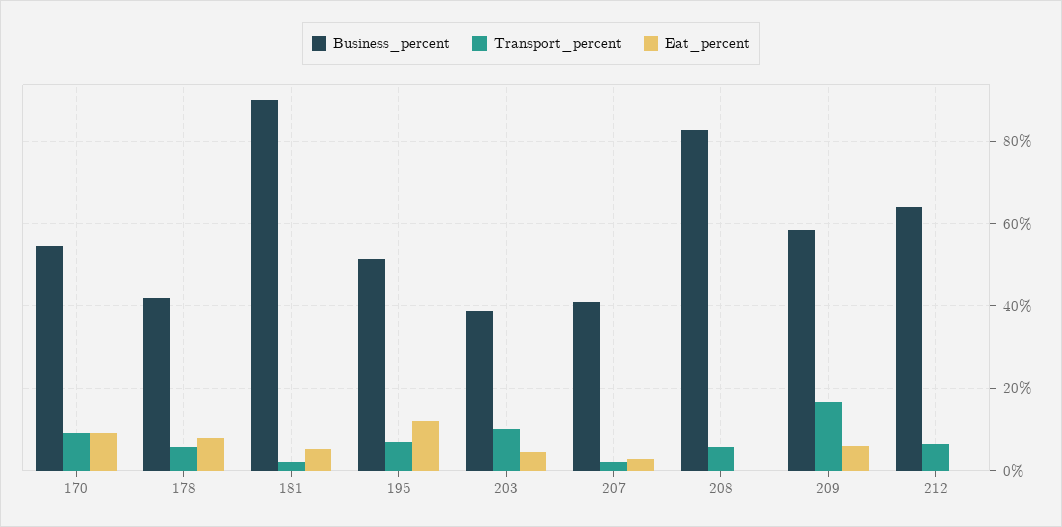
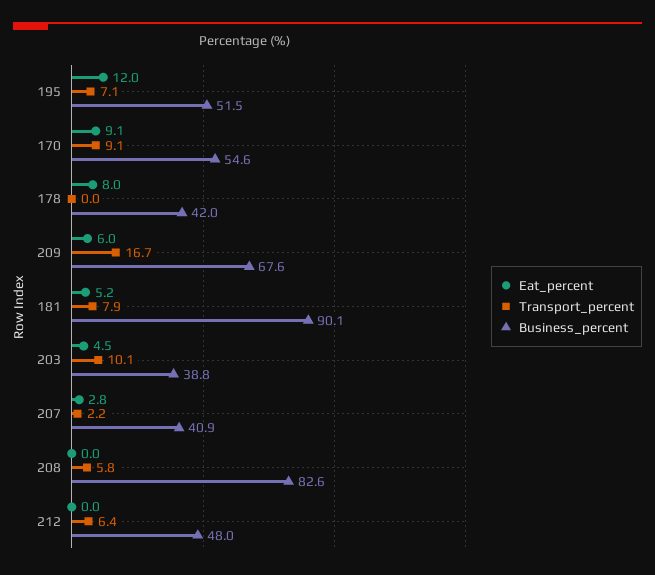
Transport_percent, 178: 6 -> 0
Transport_percent, 181: 2 -> 7.9
Business_percent, 209: 58 -> 67.6
Business_percent, 212: 64 -> 48

